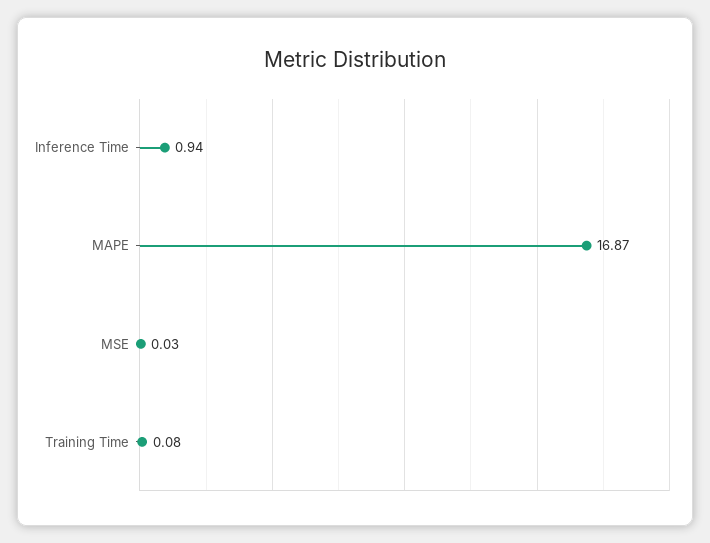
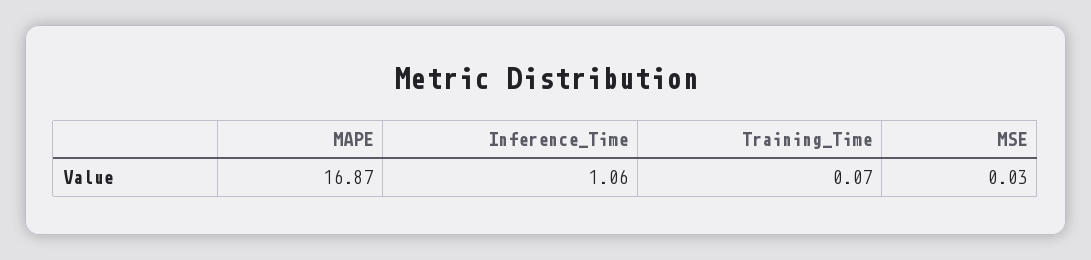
Inference Time: 0.94 -> 1.06
Training Time: 0.08 -> 0.07

